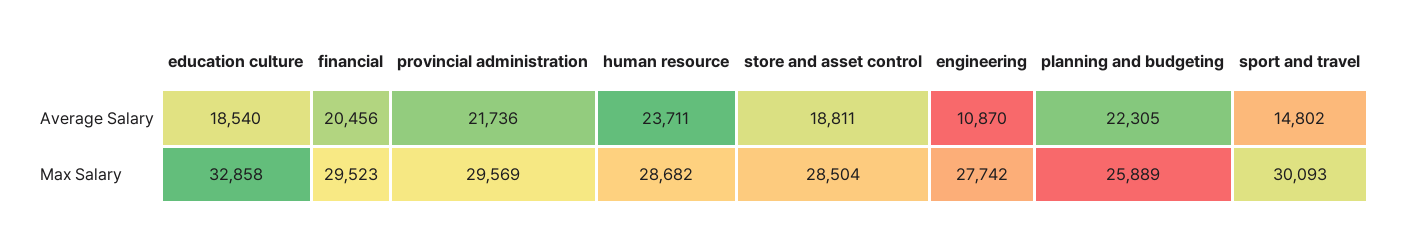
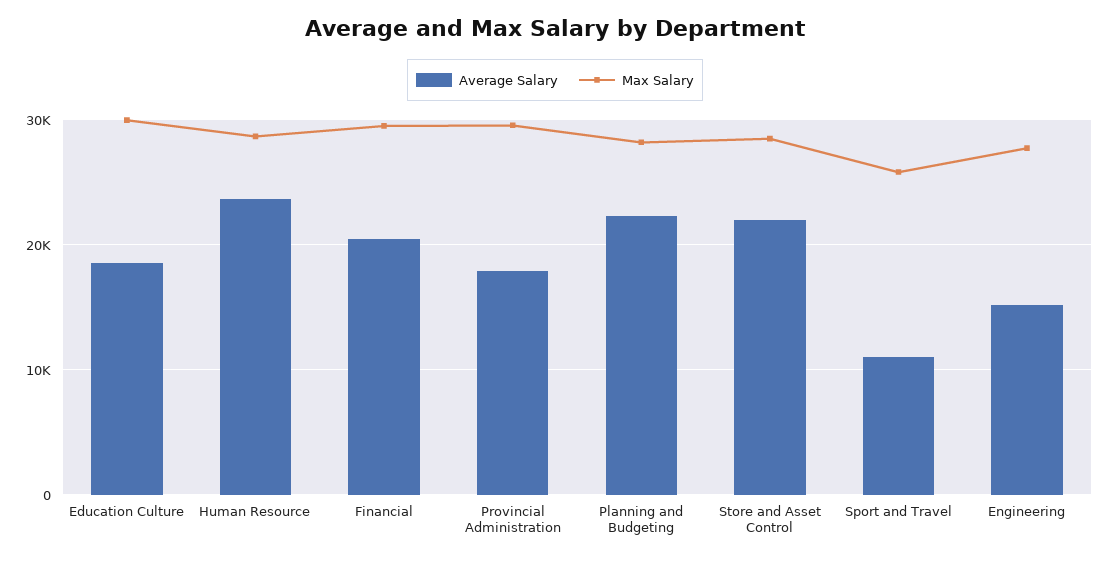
Average Salary, provincial administration: 21736 -> 18000
Average Salary, store and asset control: 18811 -> 22000
Average Salary, engineering: 10870 -> 15000
Average Salary, sport and travel: 14802 -> 11000
Max Salary, education culture: 32858 -> 30000
Max Salary, planning and budgeting: 25889 -> 28000
Max Salary, sport and travel: 30093 -> 26000

